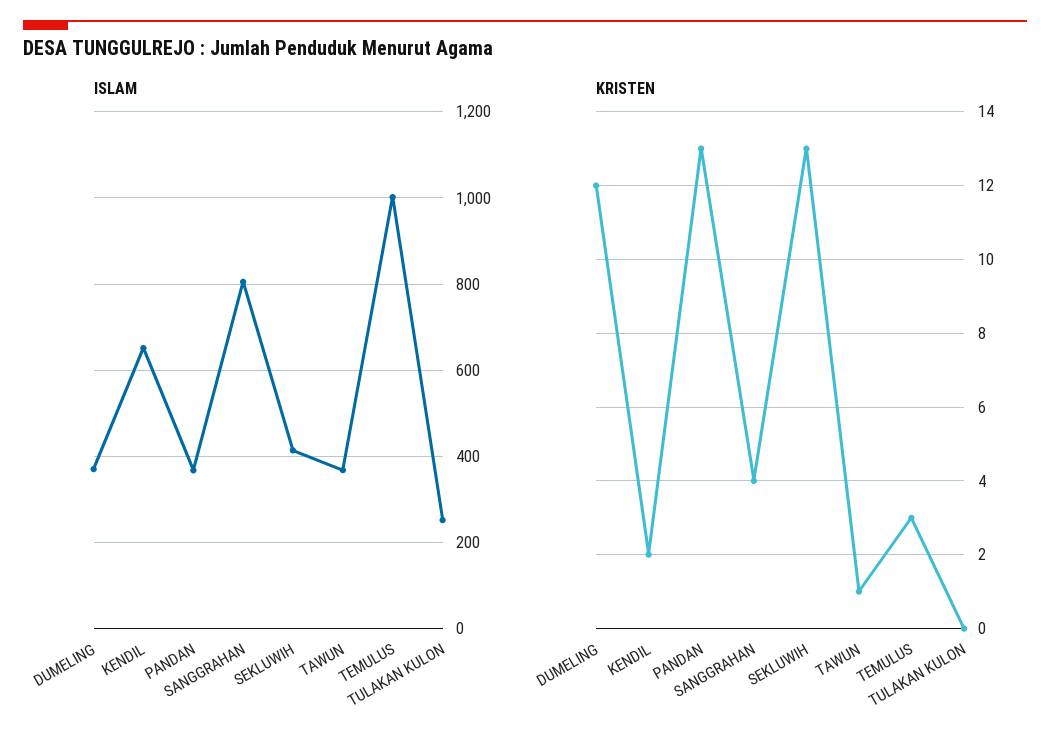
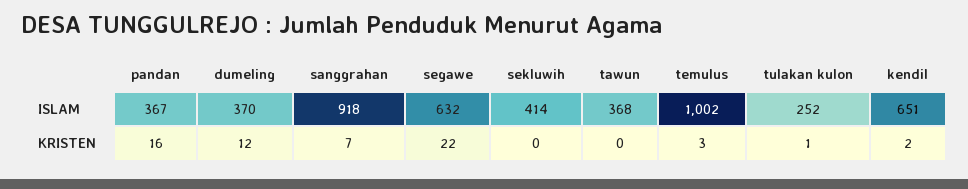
ISLAM, SANGGRAHAN: 800 -> 918
KRISTEN, PANDAN: 13 -> 16
KRISTEN, SANGGRAHAN: 4 -> 7
KRISTEN, SEKLUWIH: 13 -> 0
KRISTEN, TAWUN: 1 -> 0
KRISTEN, TULAKAN KULON: 0 -> 1
ISLAM, segawe: none -> 632
KRISTEN, segawe: none -> 22

